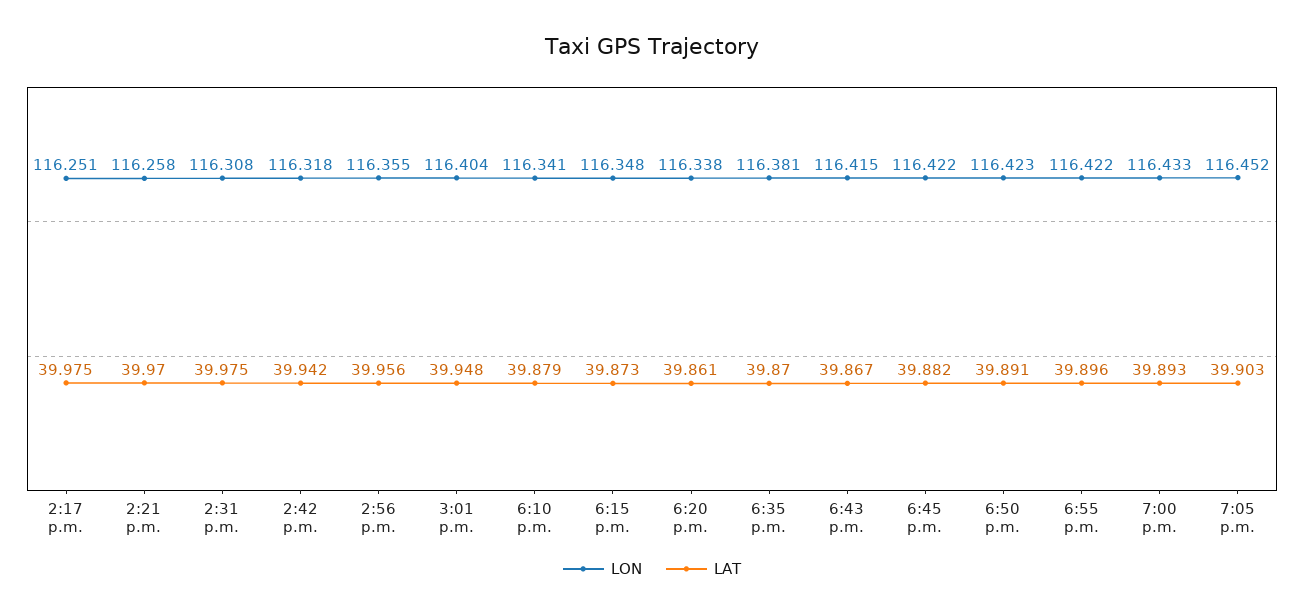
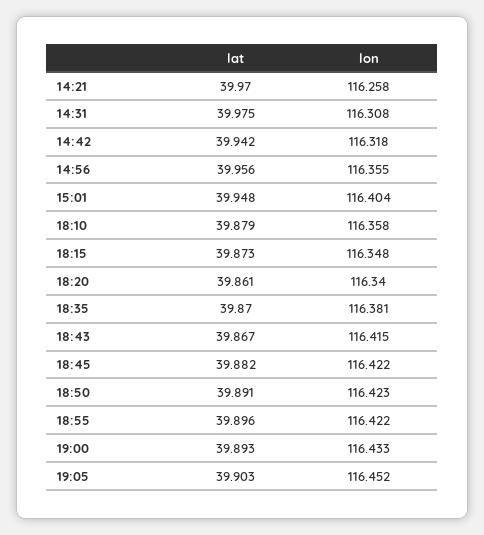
LON, 2:17 p.m.: 116.251 -> none
LAT, 2:17 p.m.: 39.975 -> none
LON, 6:10 p.m.: 116.341 -> 116.358
LON, 6:20 p.m.: 116.338 -> 116.34

